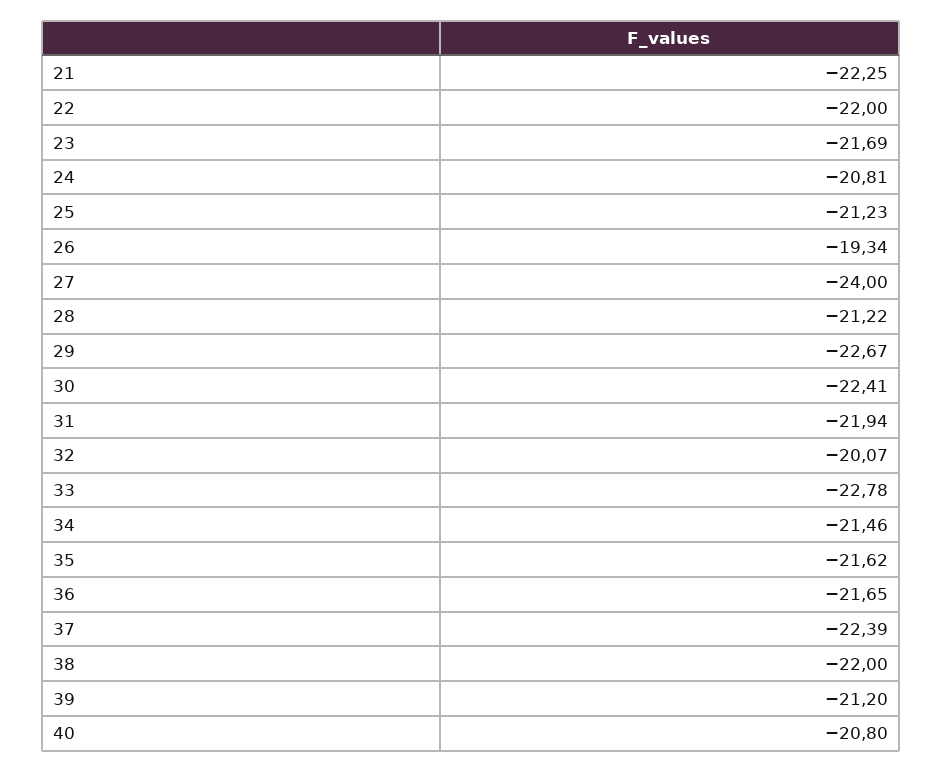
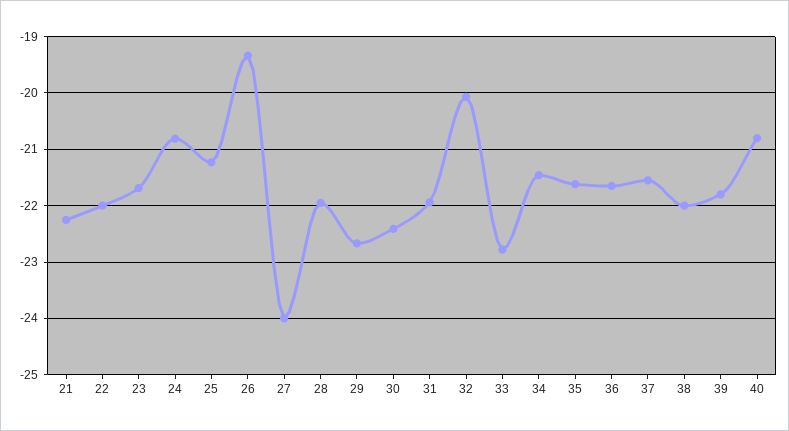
28: -21.22 -> -22
37: -22.39 -> -21.6
39: -21.2 -> -21.8

